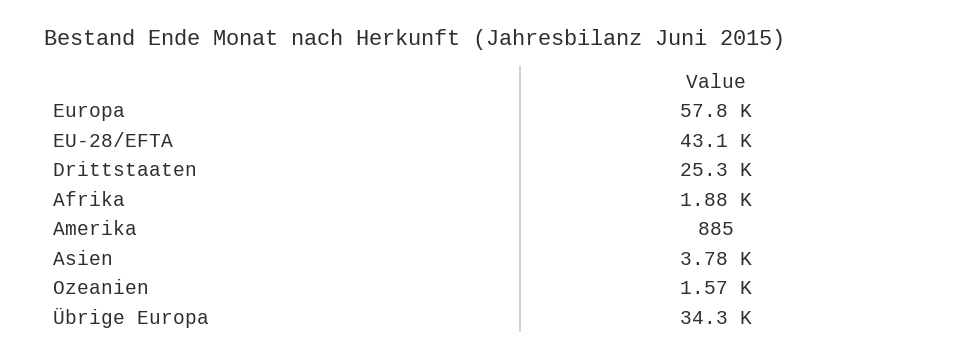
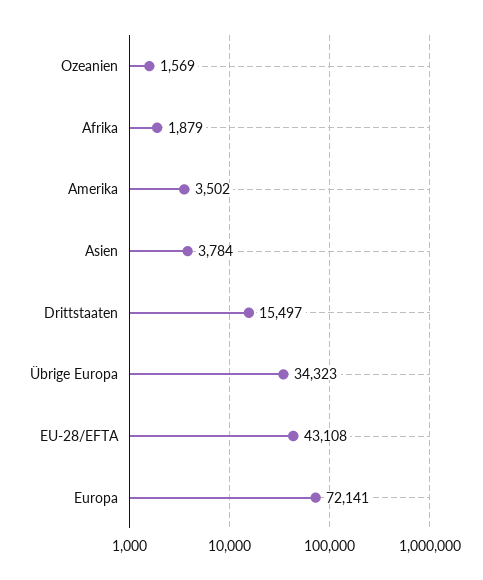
Europa: 57800 -> 72141
Drittstaaten: 25300 -> 15497
Amerika: 885 -> 3502

